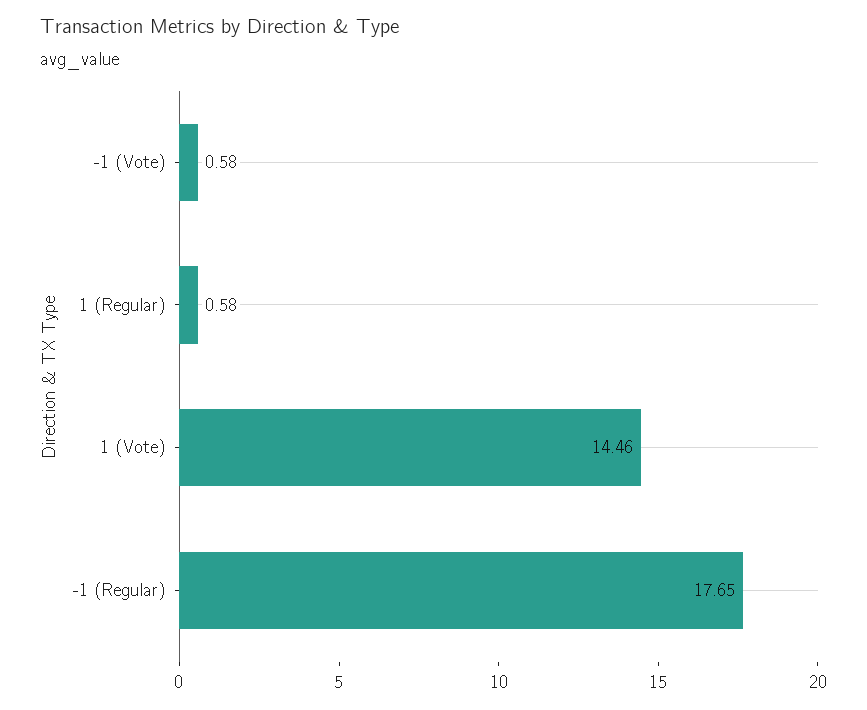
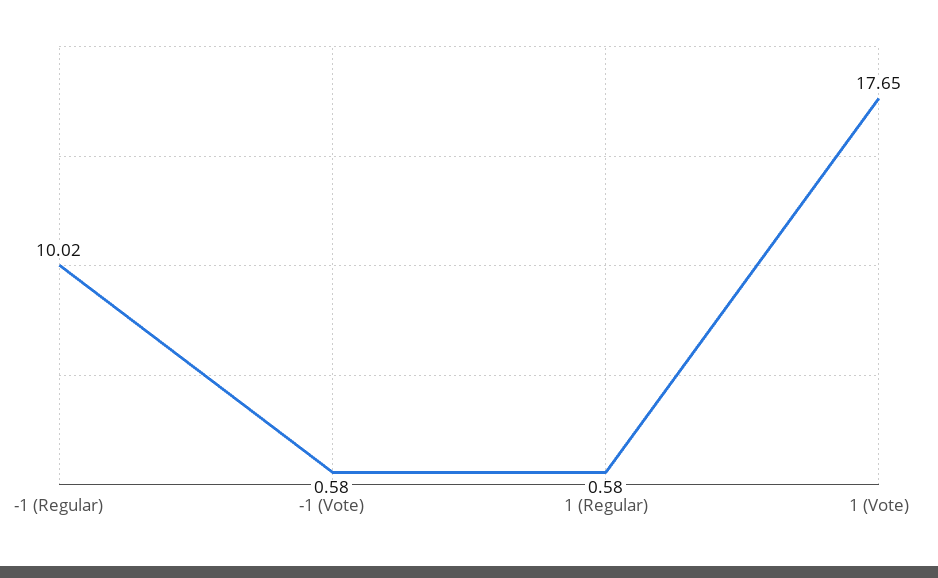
1 (Vote): 14.46 -> 17.65
-1 (Regular): 17.65 -> 10.02

